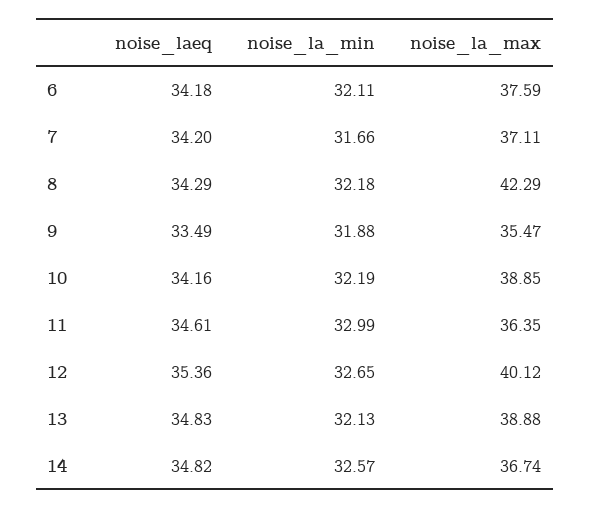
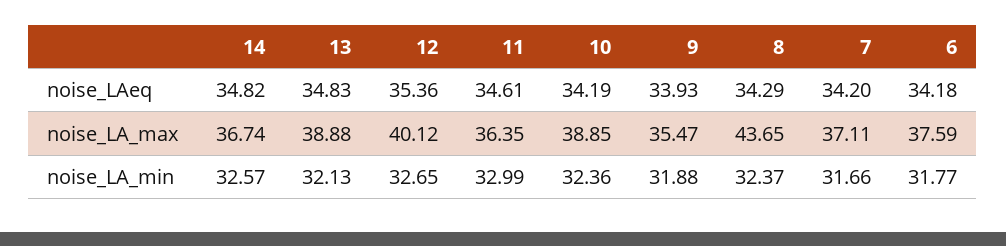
noise_la_min, 6: 32.11 -> 31.77
noise_la_min, 8: 32.18 -> 32.37
noise_la_max, 8: 42.29 -> 43.65
noise_laeq, 9: 33.49 -> 33.93
noise_laeq, 10: 34.16 -> 34.19
noise_la_min, 10: 32.19 -> 32.36

